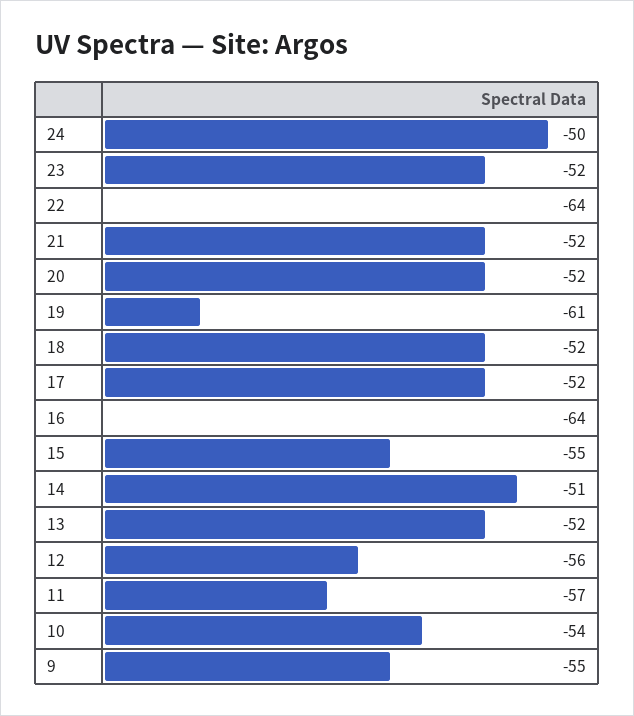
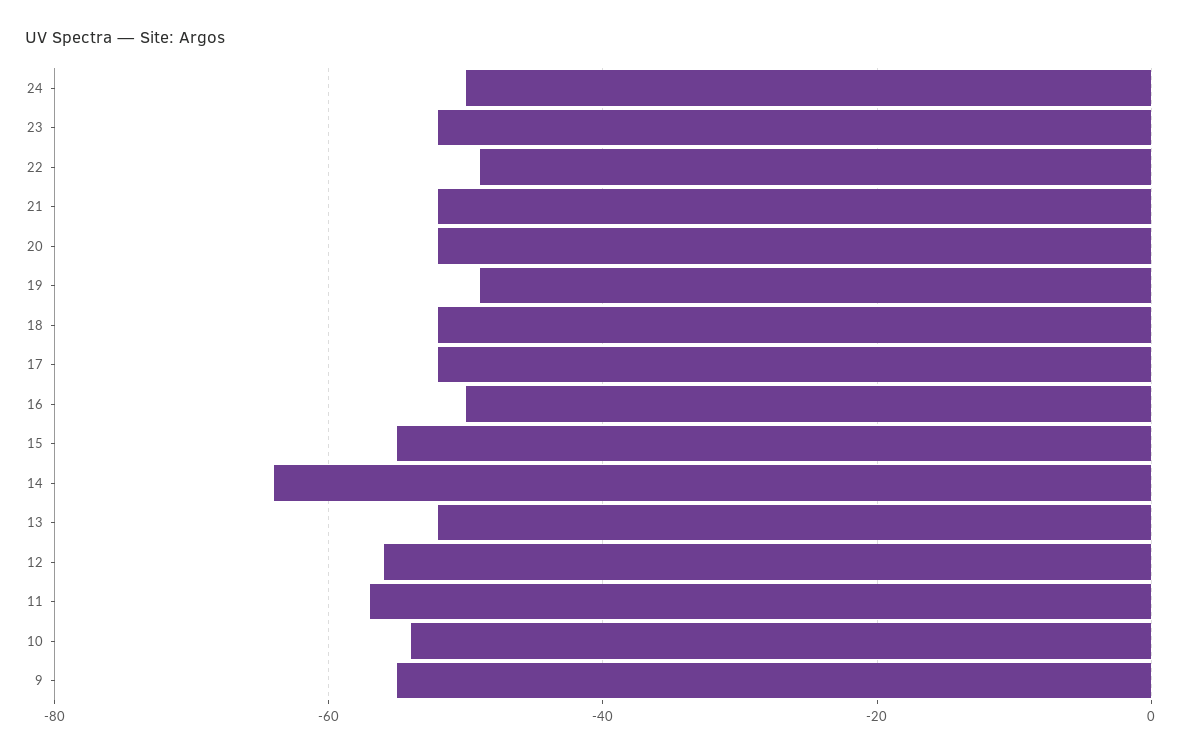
22: -64 -> -50
19: -61 -> -50
16: -64 -> -50
14: -51 -> -65

